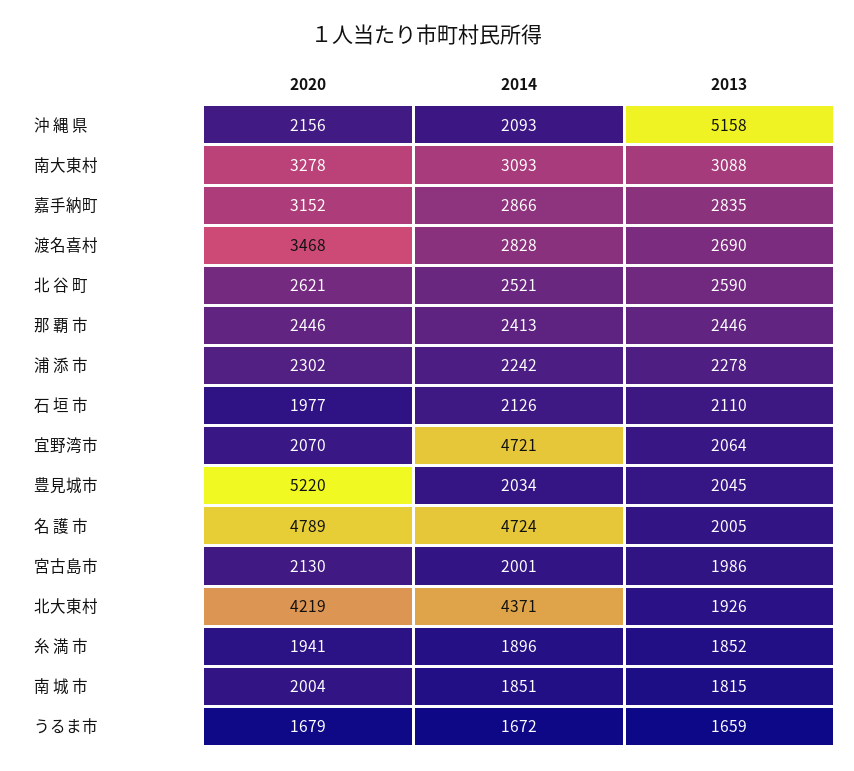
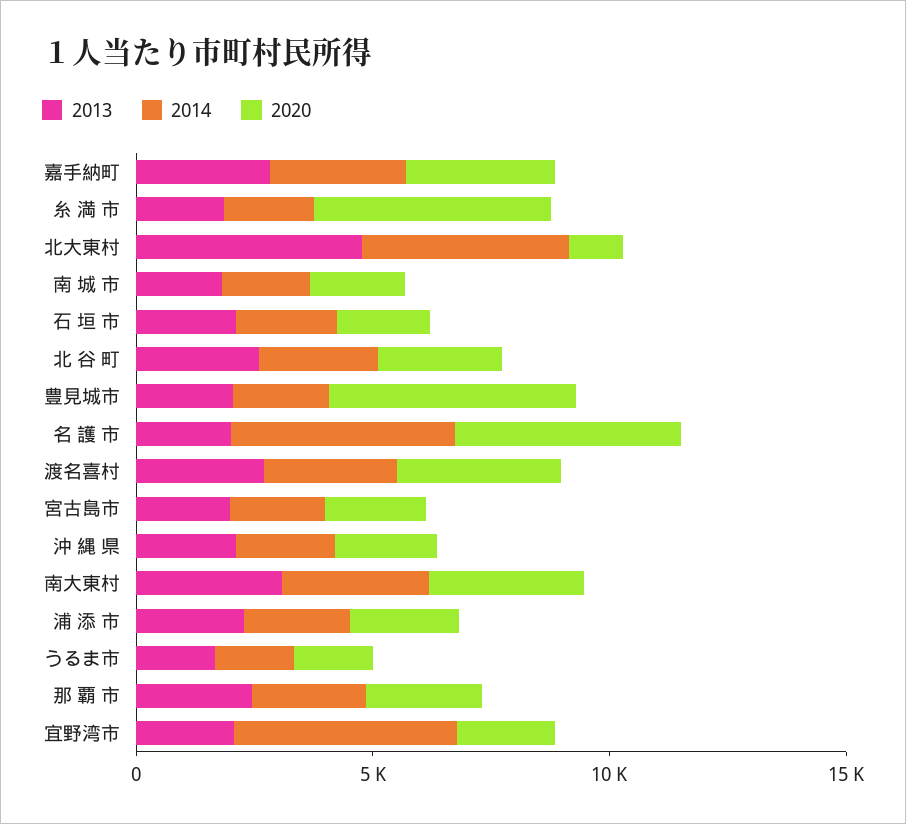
2013, 沖 縄 県: 5158 -> 2000
2020, 北大東村: 4219 -> 1000
2013, 北大東村: 1926 -> 5000
2020, 糸 満 市: 1941 -> 5000

